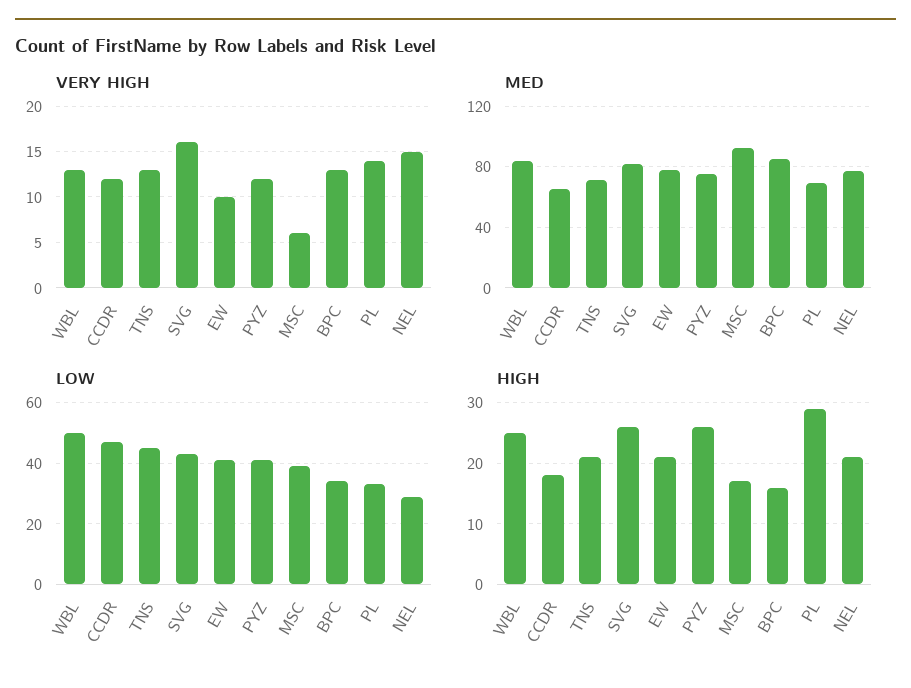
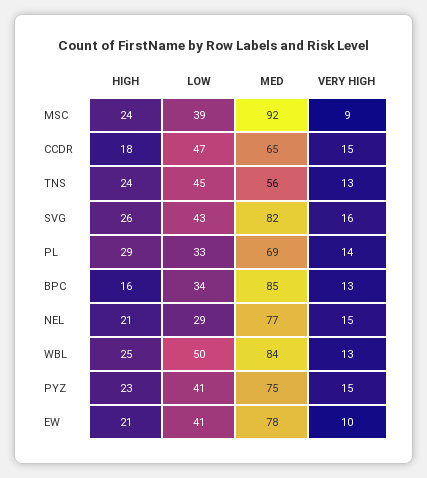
VERY HIGH, CCDR: 12 -> 15
VERY HIGH, PYZ: 12 -> 15
VERY HIGH, MSC: 6 -> 9
MED, TNS: 70 -> 56
HIGH, TNS: 21 -> 24
HIGH, PYZ: 26 -> 23
HIGH, MSC: 17 -> 24

